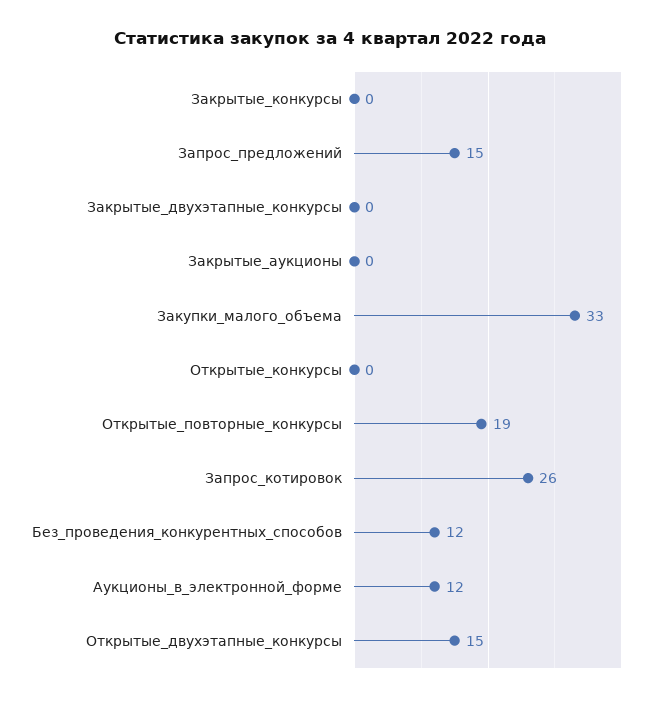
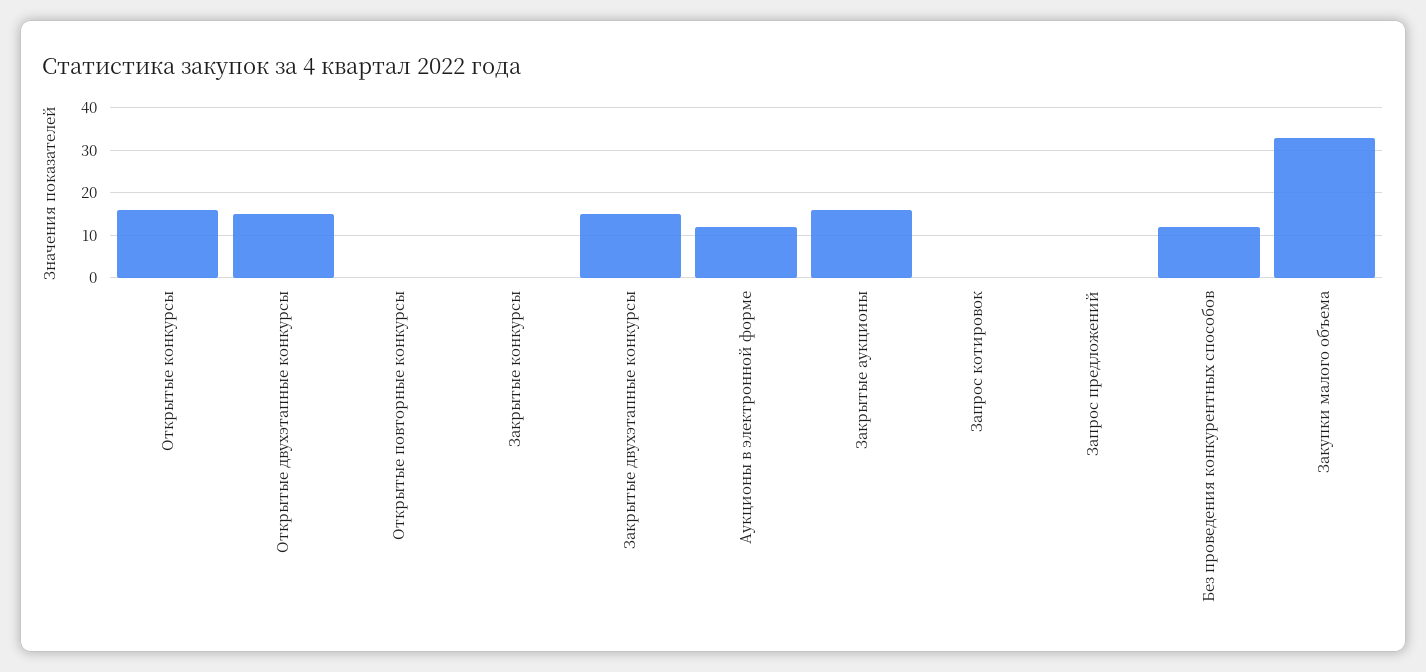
Запрос_предложений: 15 -> 0
Закрытые_двухэтапные_конкурсы: 0 -> 15
Закрытые_аукционы: 0 -> 15
Открытые_конкурсы: 0 -> 15
Открытые_повторные_конкурсы: 19 -> 0
Запрос_котировок: 26 -> 0

